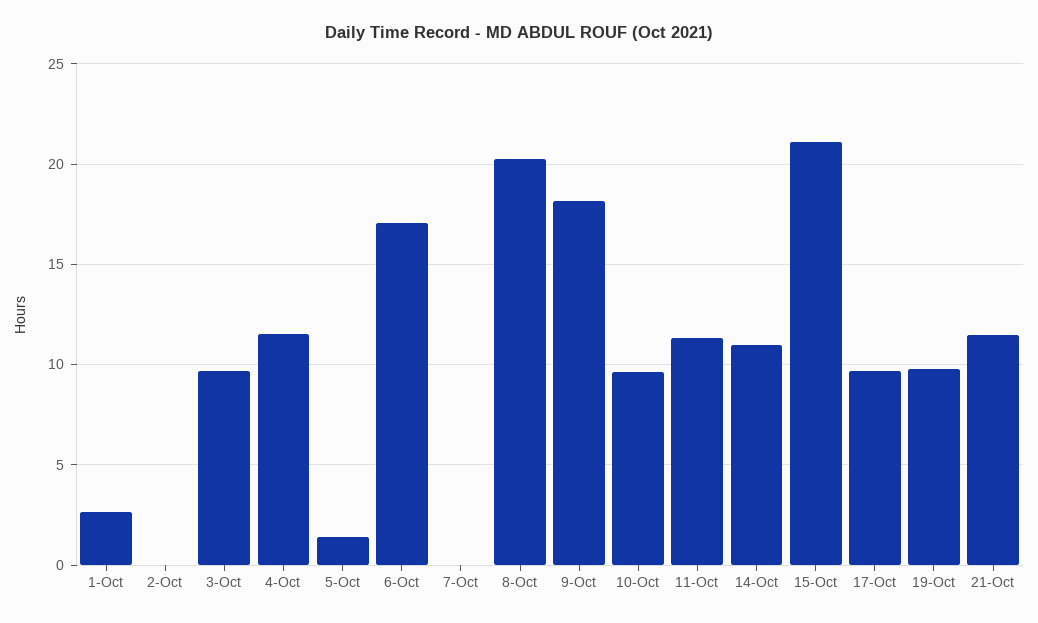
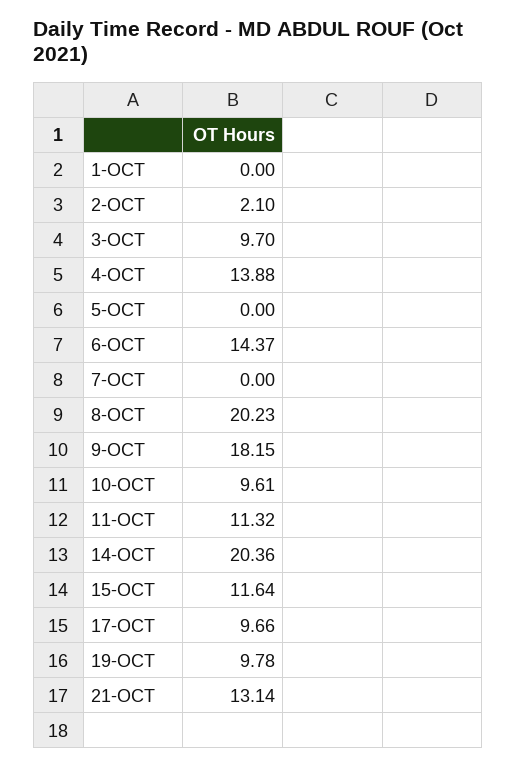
1-Oct: 2.5 -> 0
2-Oct: 0 -> 2.1
4-Oct: 11.5 -> 13.88
5-Oct: 1.5 -> 0
6-Oct: 17 -> 14.37
14-Oct: 11 -> 20.36
15-Oct: 21 -> 11.64
21-Oct: 11.5 -> 13.14

